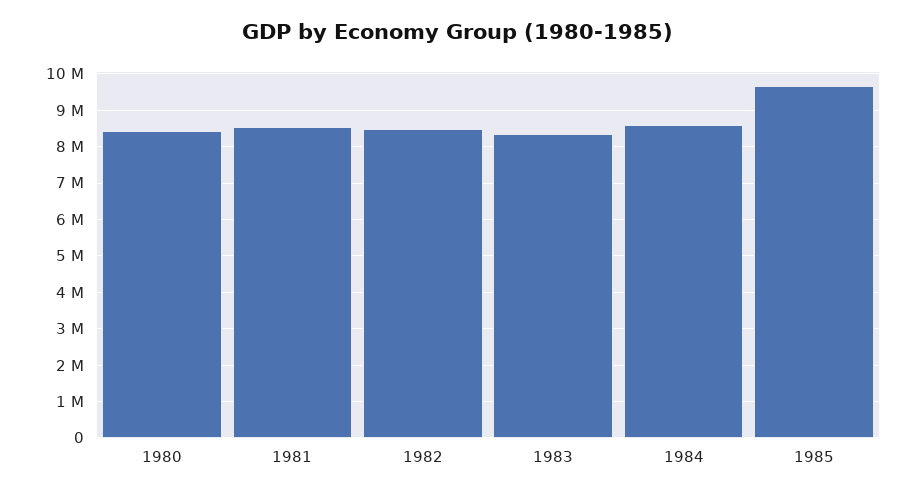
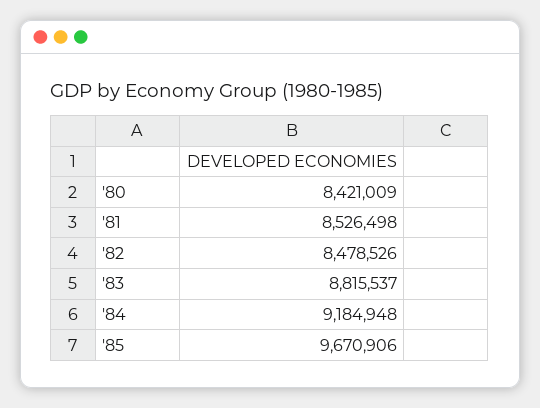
1983: 8400000 -> 8815537
1984: 8600000 -> 9184948

